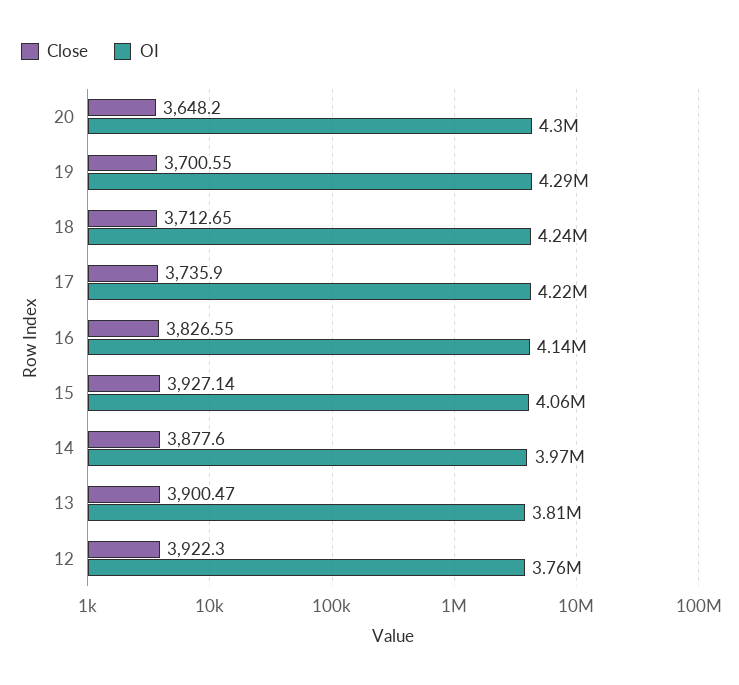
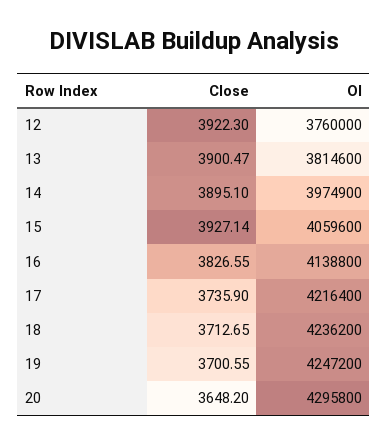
OI, 19: 4290000 -> 4247200
Close, 14: 3877.6 -> 3895.1

